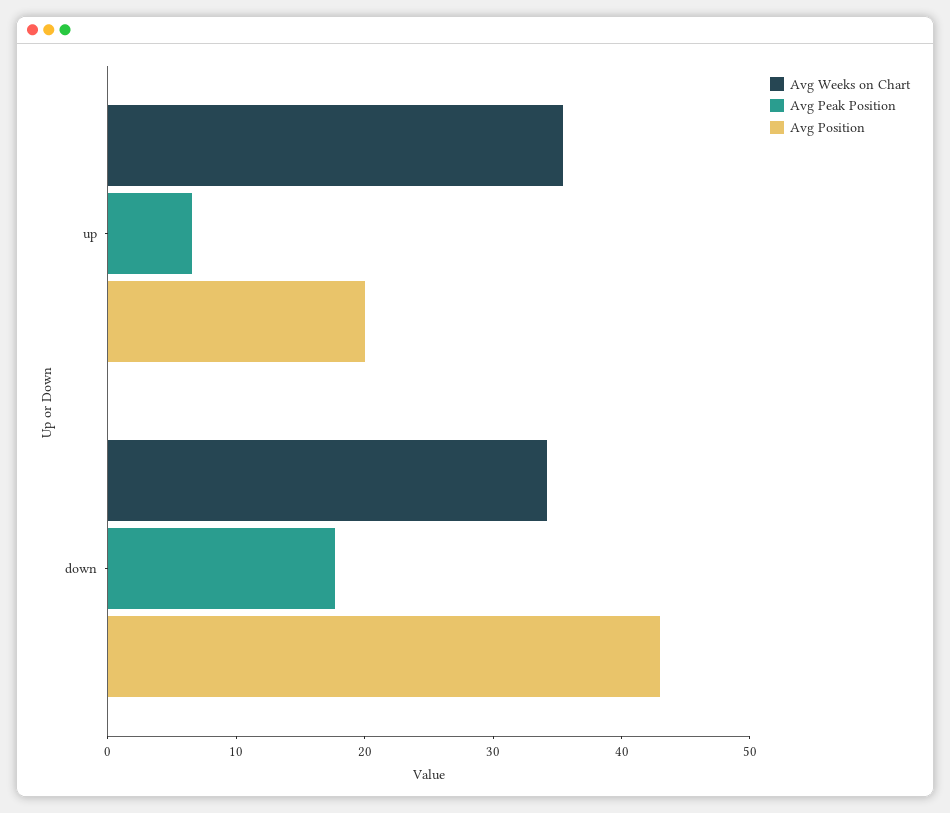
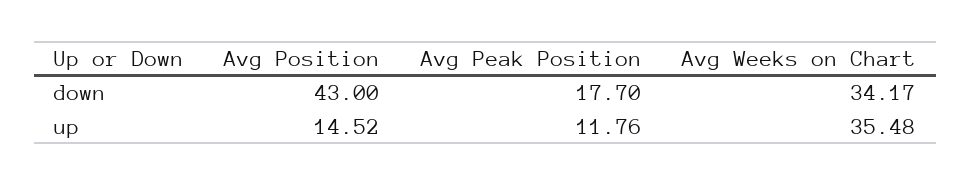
Avg Peak Position, up: 6 -> 11.76
Avg Position, up: 20 -> 14.52

